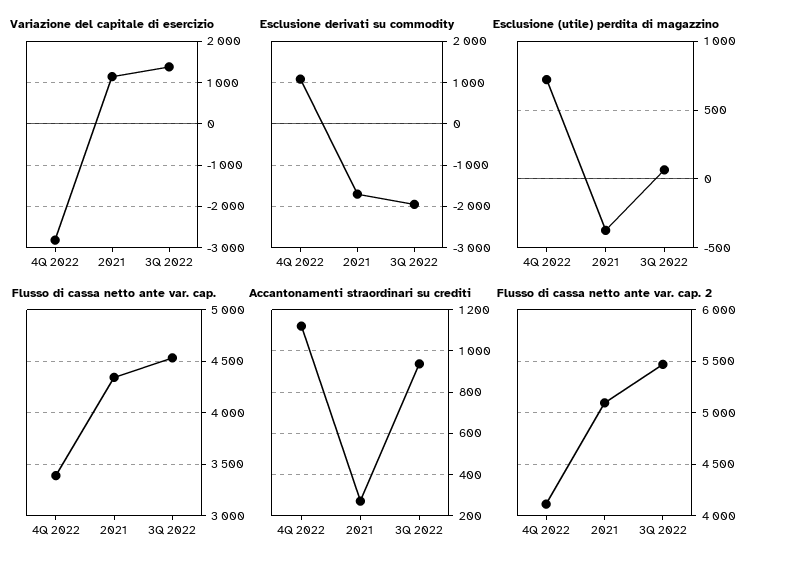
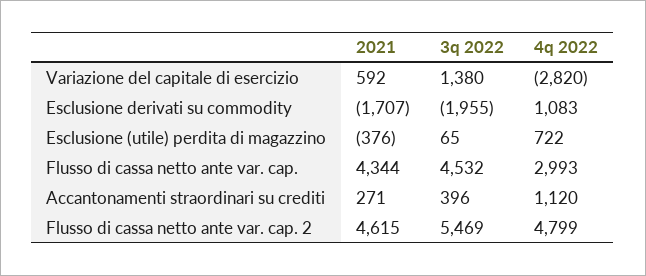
Variazione del capitale di esercizio, 2021: 1200 -> 592
Flusso di cassa netto ante var. cap., 4Q 2022: 3400 -> 2993
Accantonamenti straordinari su crediti, 3Q 2022: 950 -> 396
Flusso di cassa netto ante var. cap. 2, 4Q 2022: 4100 -> 4799
Flusso di cassa netto ante var. cap. 2, 2021: 5100 -> 4615

